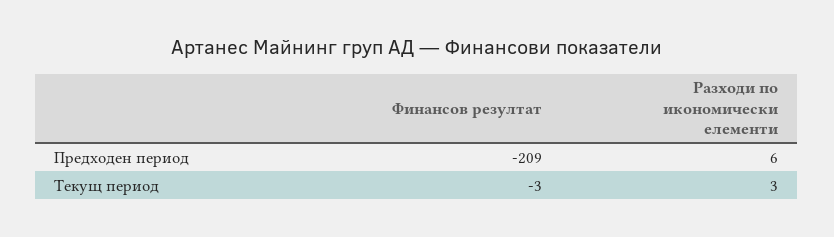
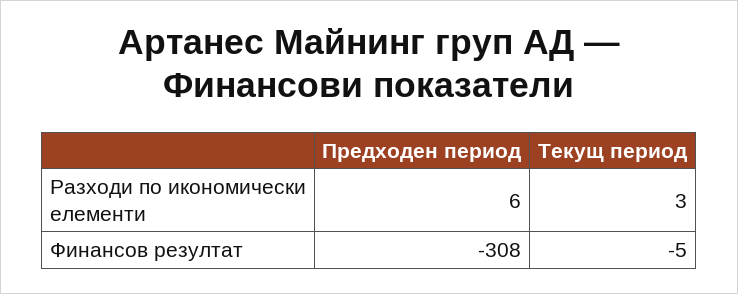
Финансов резултат, Предходен период: -209 -> -308
Финансов резултат, Текущ период: -3 -> -5

